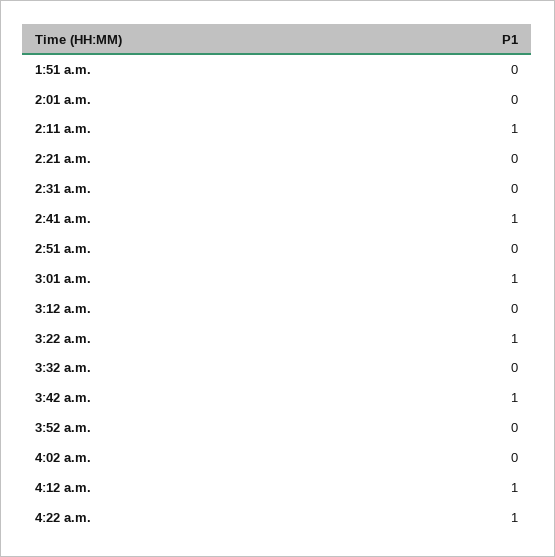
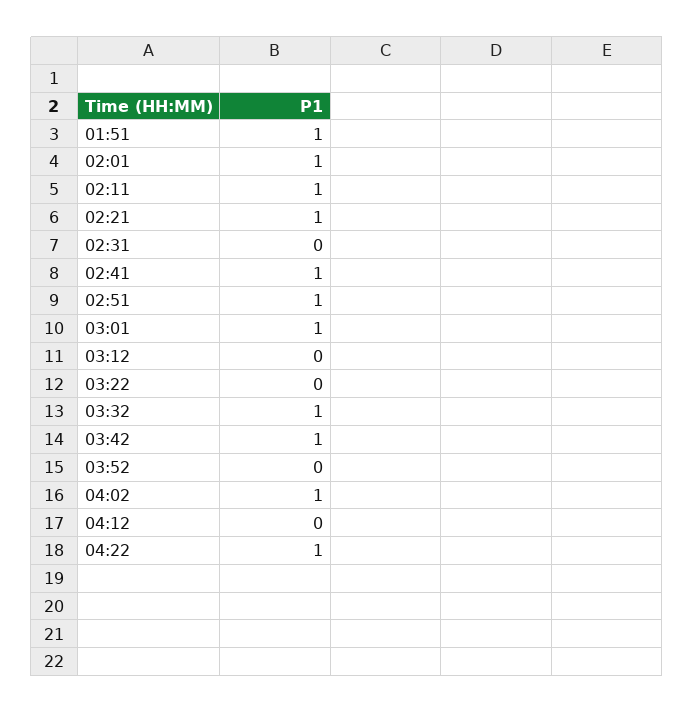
1:51 a.m.: 0 -> 1
2:01 a.m.: 0 -> 1
2:21 a.m.: 0 -> 1
2:51 a.m.: 0 -> 1
3:22 a.m.: 1 -> 0
3:32 a.m.: 0 -> 1
4:02 a.m.: 0 -> 1
4:12 a.m.: 1 -> 0

